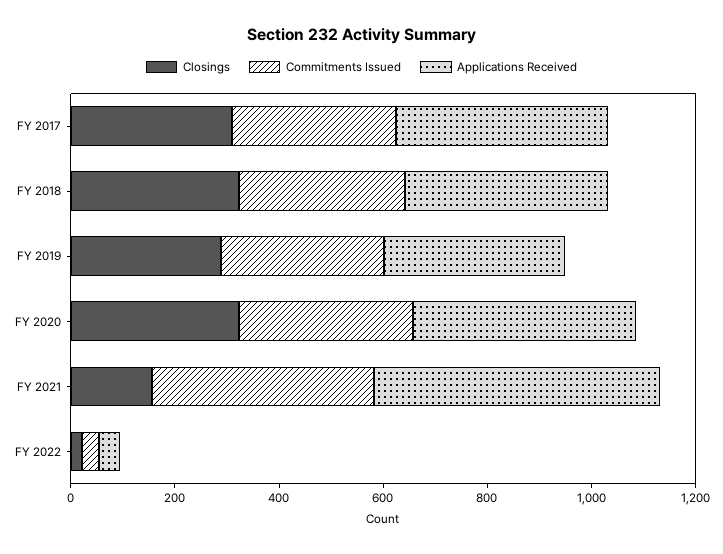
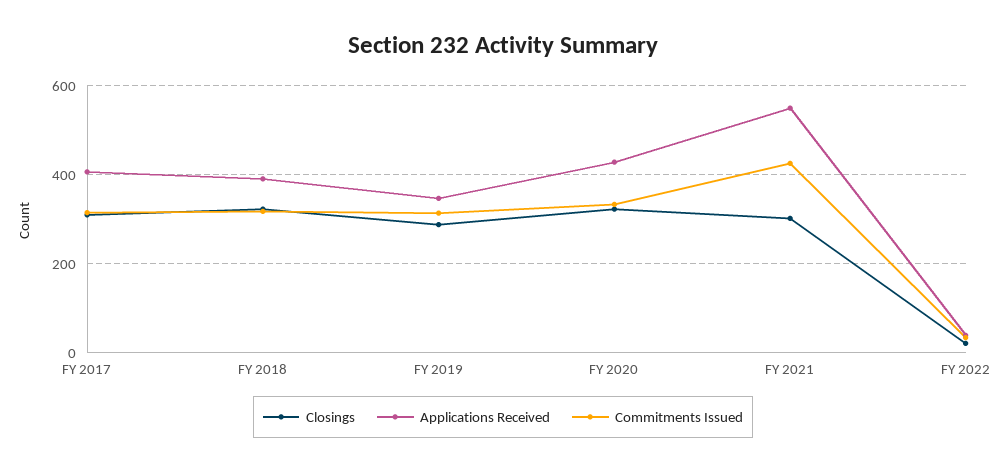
Closings, FY 2021: 150 -> 300

